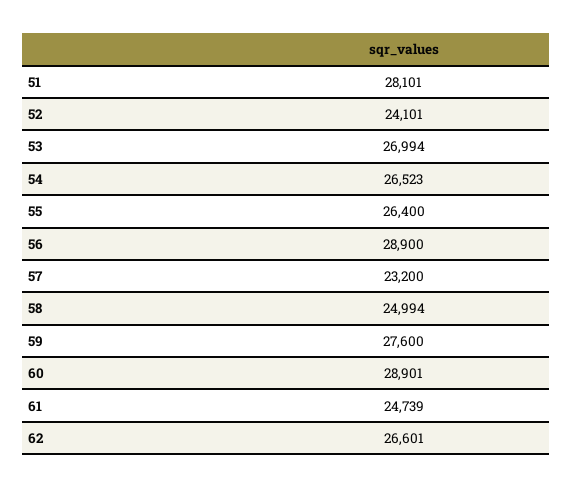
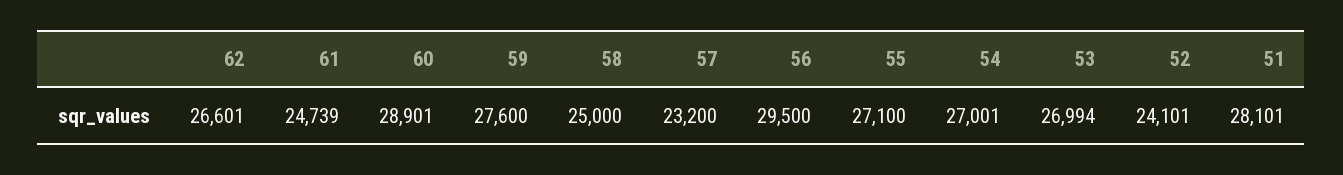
54: 26523 -> 27001
55: 26400 -> 27100
56: 28900 -> 29500
58: 24994 -> 25000

